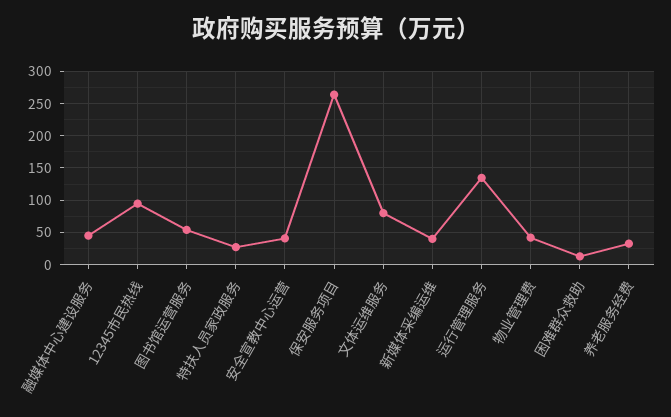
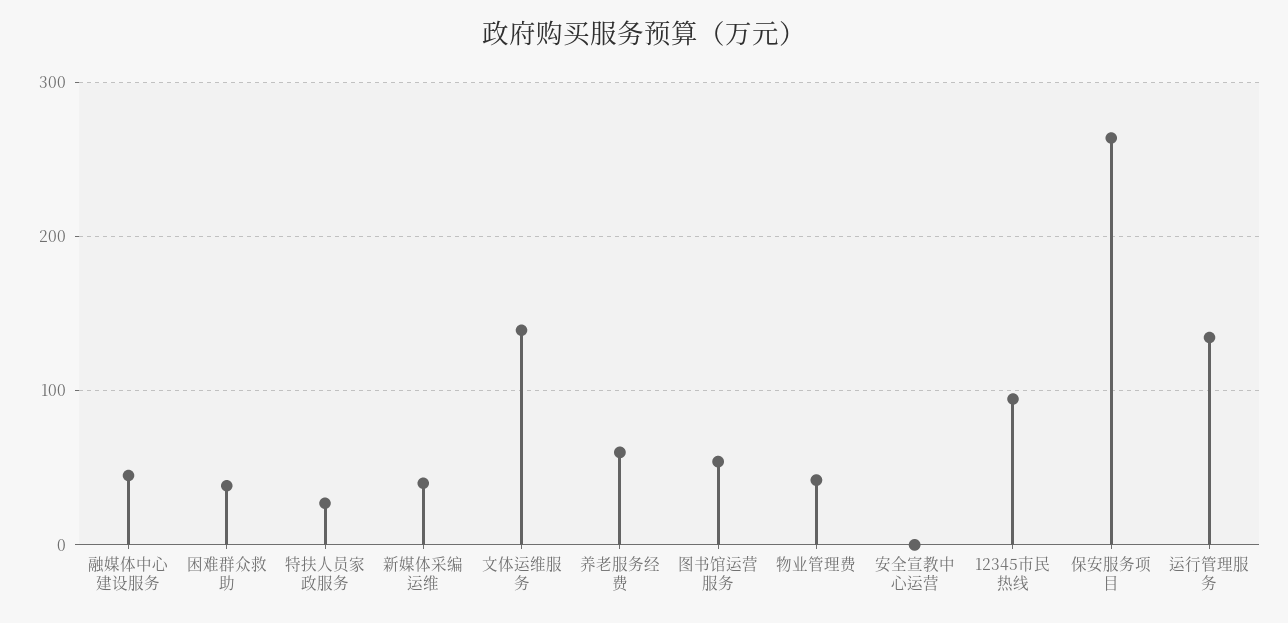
安全宣教中心运营: 40 -> 0
文体运维服务: 80 -> 140
困难群众救助: 10 -> 40
养老服务经费: 30 -> 60

